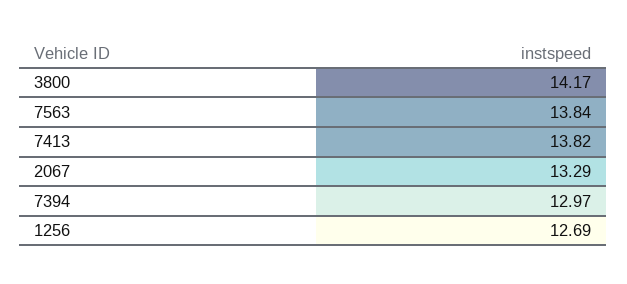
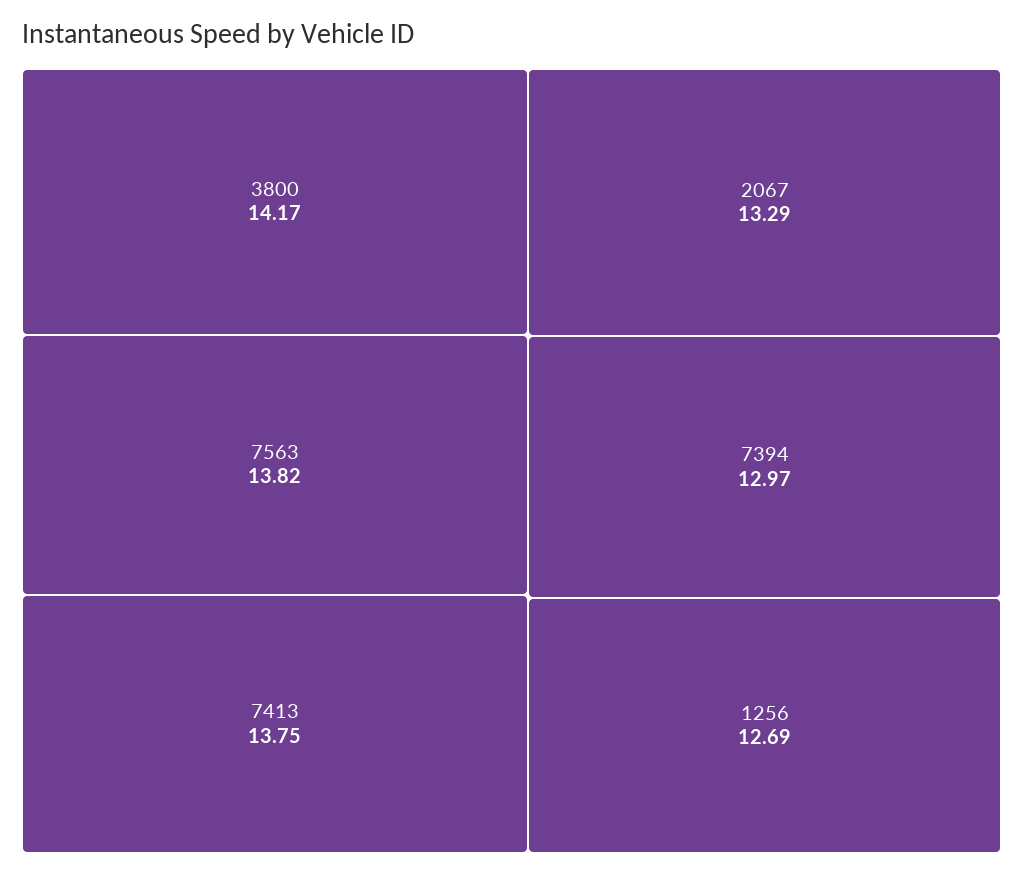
7563: 13.84 -> 13.82
7413: 13.82 -> 13.75

